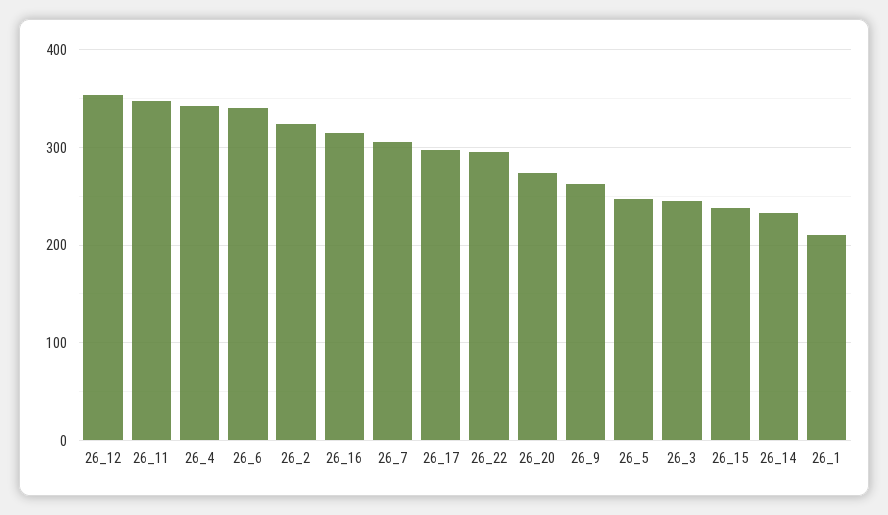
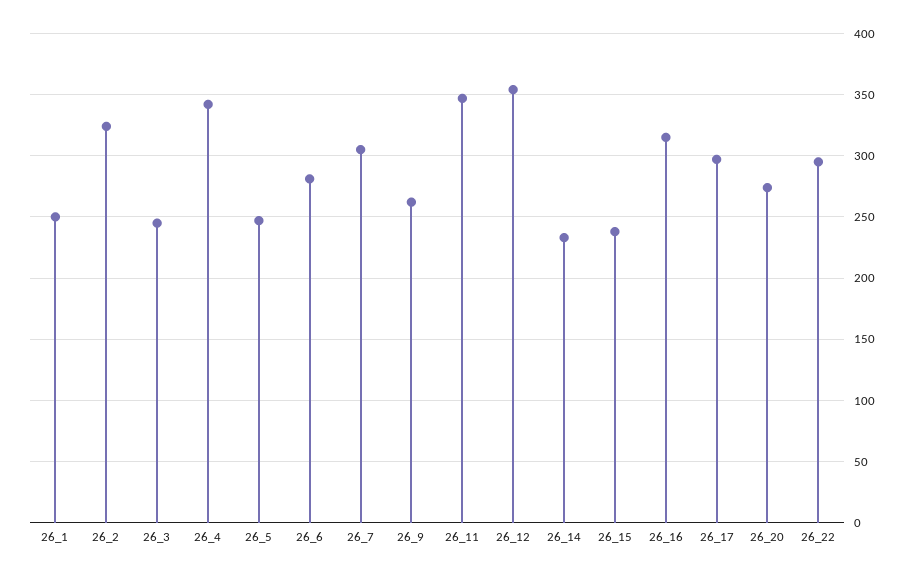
26_6: 340 -> 280
26_1: 210 -> 250

